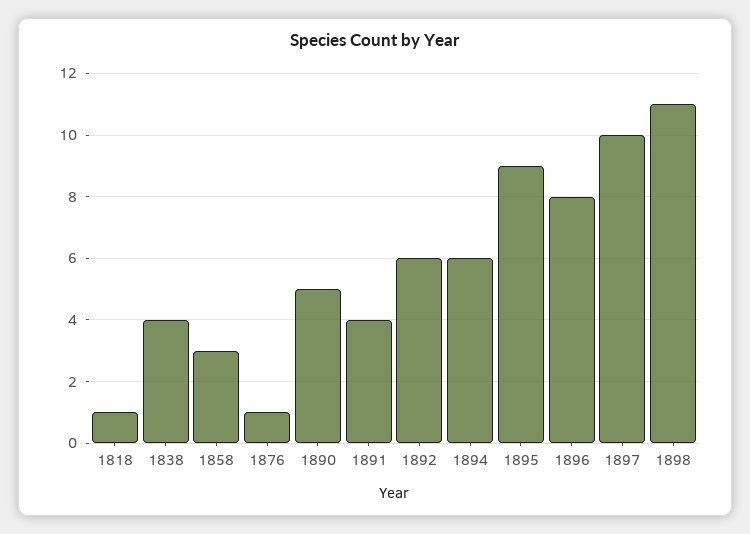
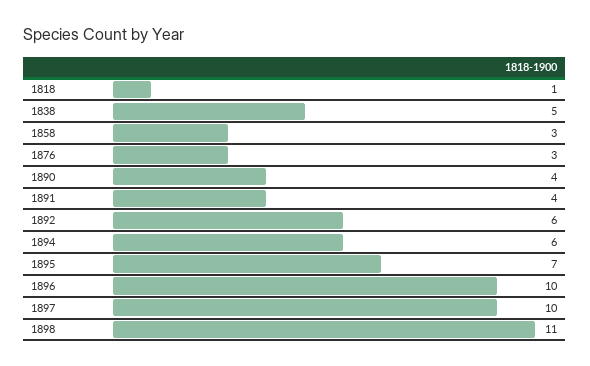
1838: 4 -> 5
1876: 1 -> 3
1890: 5 -> 4
1895: 9 -> 7
1896: 8 -> 10

